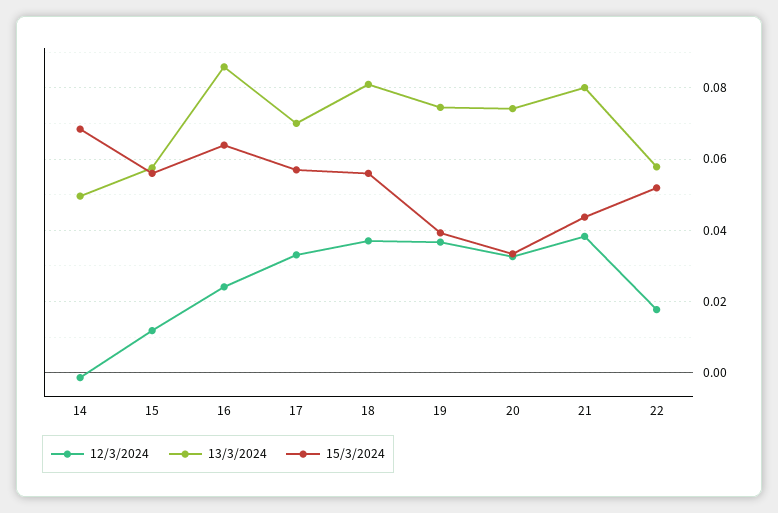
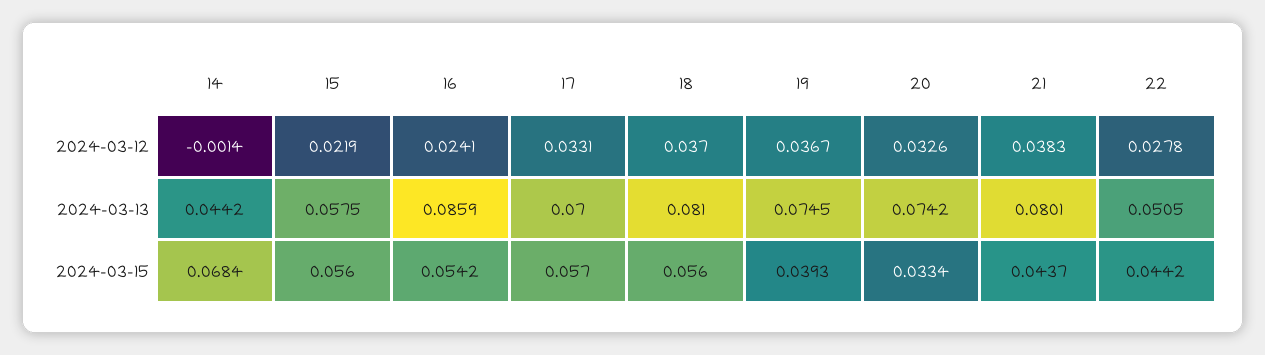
13/3/2024, 14: 0.05 -> 0.0442
12/3/2024, 15: 0.012 -> 0.0219
15/3/2024, 16: 0.064 -> 0.0542
12/3/2024, 22: 0.018 -> 0.0278
13/3/2024, 22: 0.058 -> 0.0505
15/3/2024, 22: 0.052 -> 0.0442

